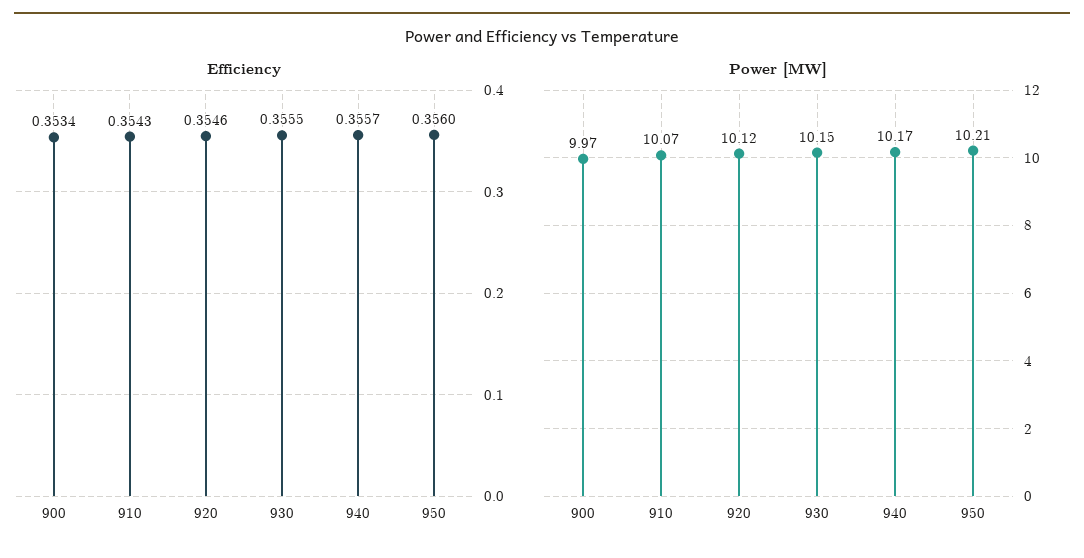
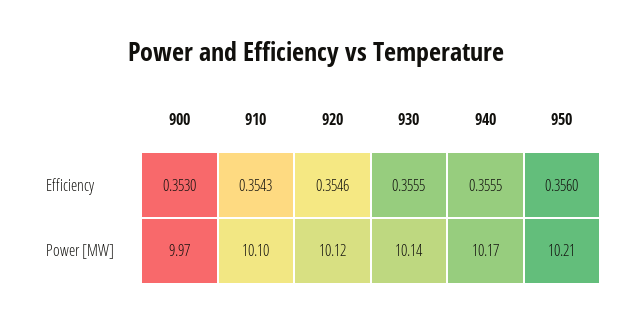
Efficiency, 900: 0.3534 -> 0.353
Efficiency, 940: 0.3557 -> 0.3555
Power [MW], 910: 10.07 -> 10.1
Power [MW], 930: 10.15 -> 10.14

